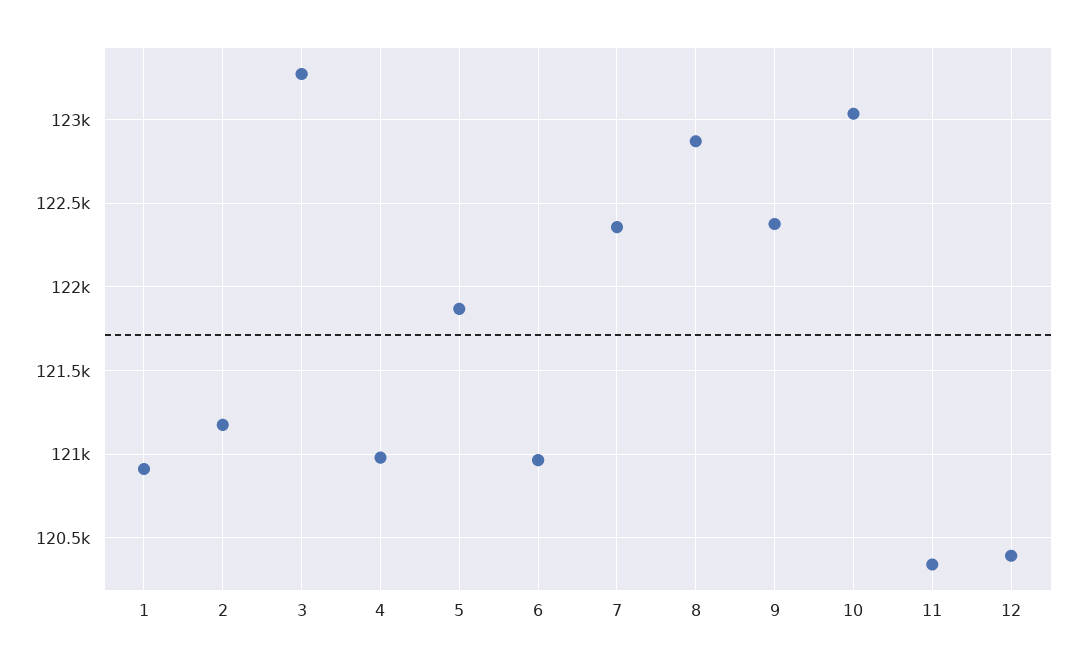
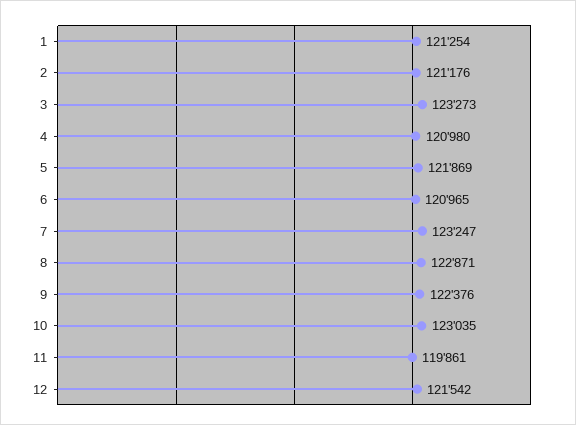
1: 120900 -> 121254
7: 122350 -> 123247
11: 120350 -> 119861
12: 120400 -> 121542

